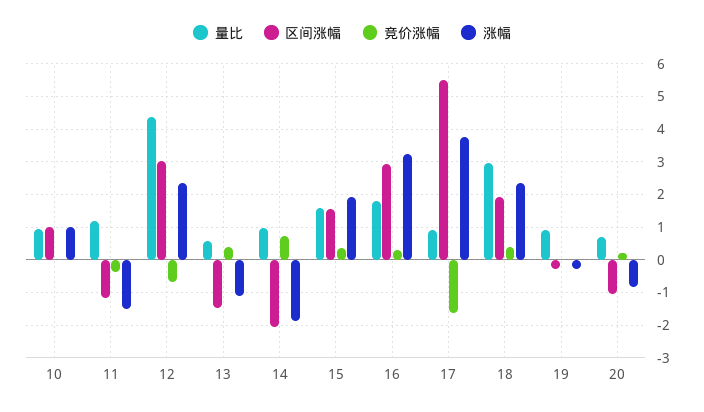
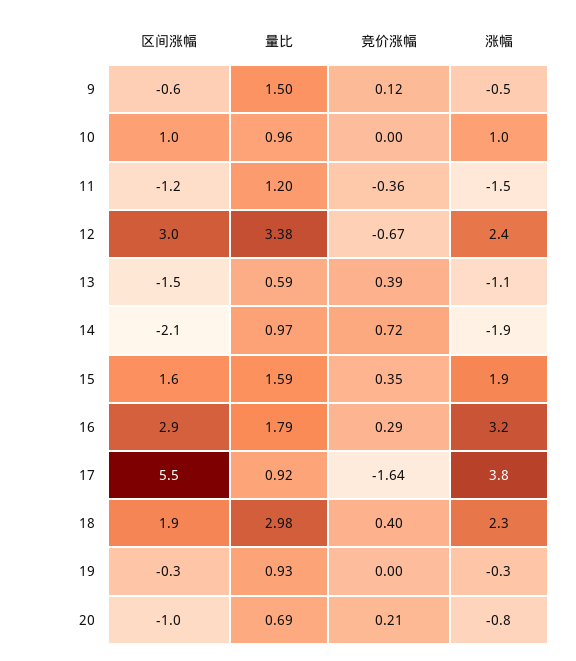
量比, 12: 4.4 -> 3.38
区间涨幅, 9: none -> -0.6
量比, 9: none -> 1.5
竞价涨幅, 9: none -> 0.12
涨幅, 9: none -> -0.5

